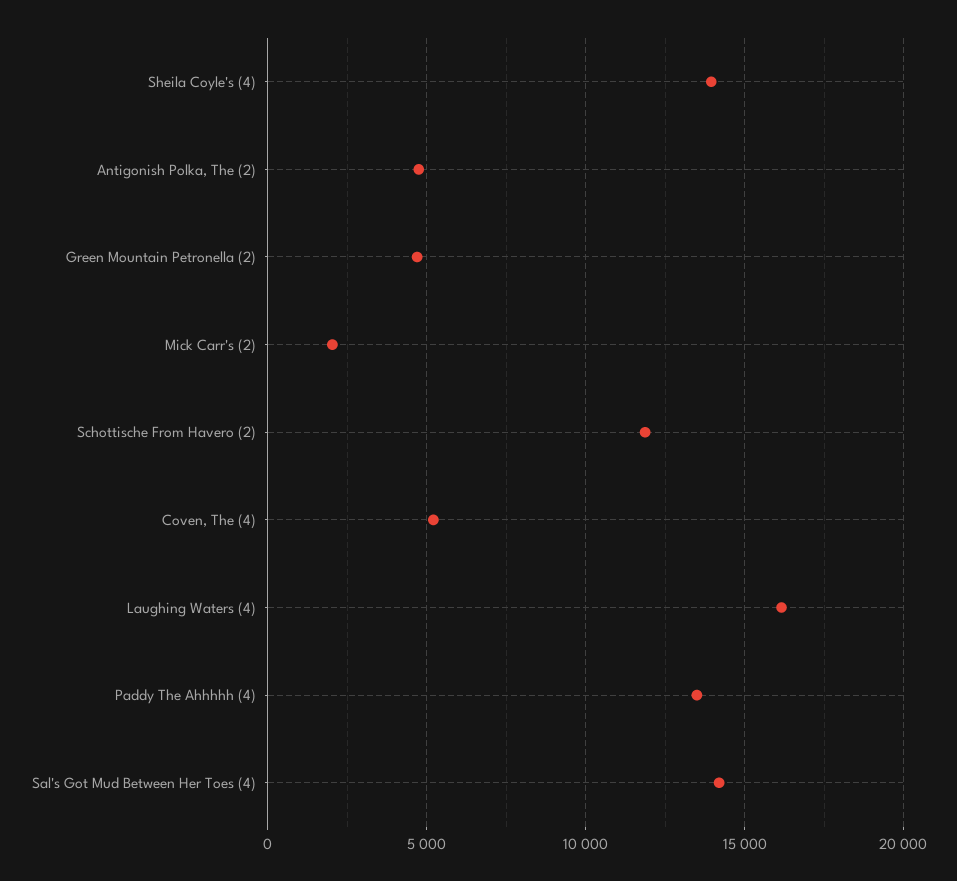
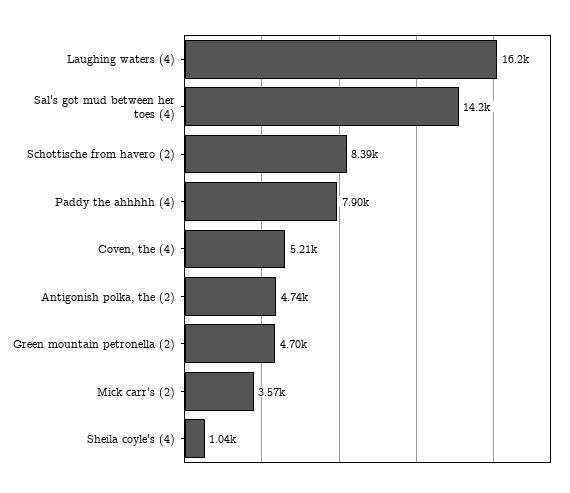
Sheila Coyle's (4): 14000 -> 1040
Mick Carr's (2): 2000 -> 3570
Schottische From Havero (2): 12000 -> 8390
Paddy The Ahhhhh (4): 13500 -> 7900

